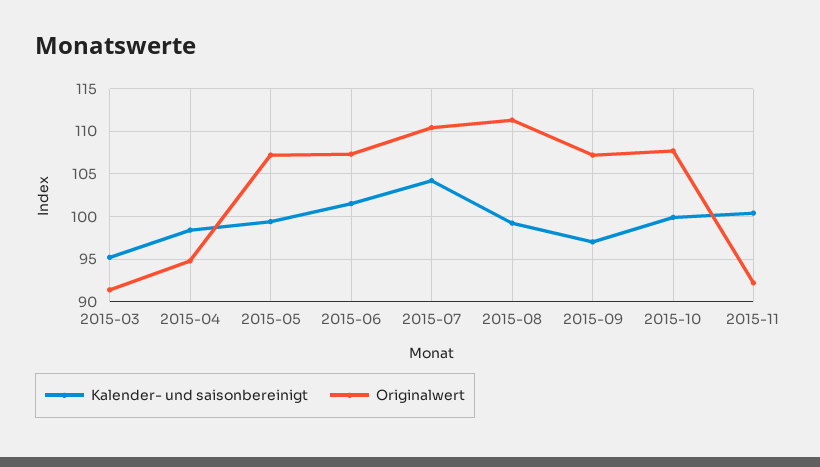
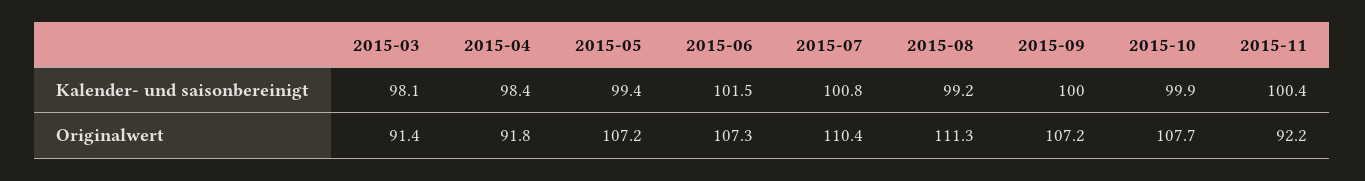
Kalender- und saisonbereinigt, 2015-03: 95 -> 98.1
Originalwert, 2015-04: 95 -> 91.8
Kalender- und saisonbereinigt, 2015-07: 104 -> 100.8
Kalender- und saisonbereinigt, 2015-09: 97 -> 100

